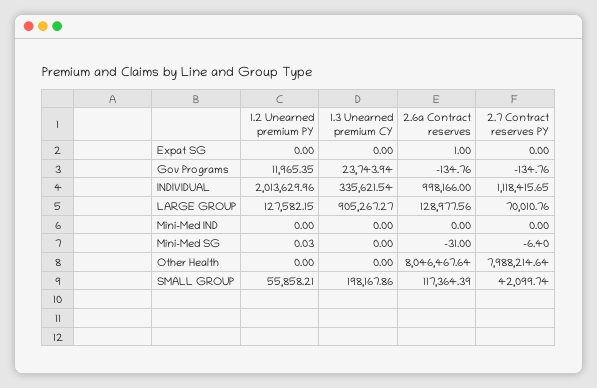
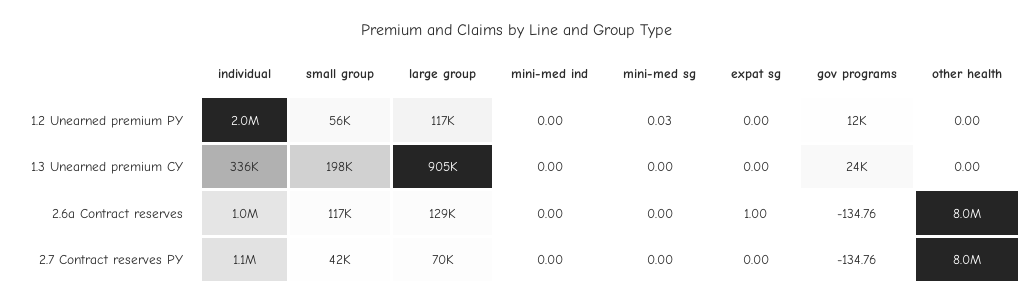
1.2 Unearned premium PY, LARGE GROUP: 127582.15 -> 117000
2.6a Contract reserves, Mini-Med SG: -31 -> 0
2.7 Contract reserves PY, Mini-Med SG: -6.4 -> 0

